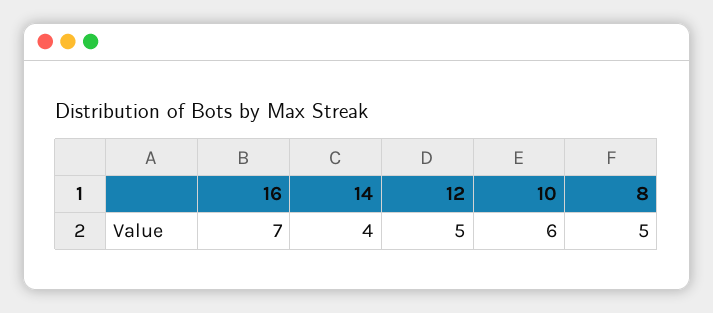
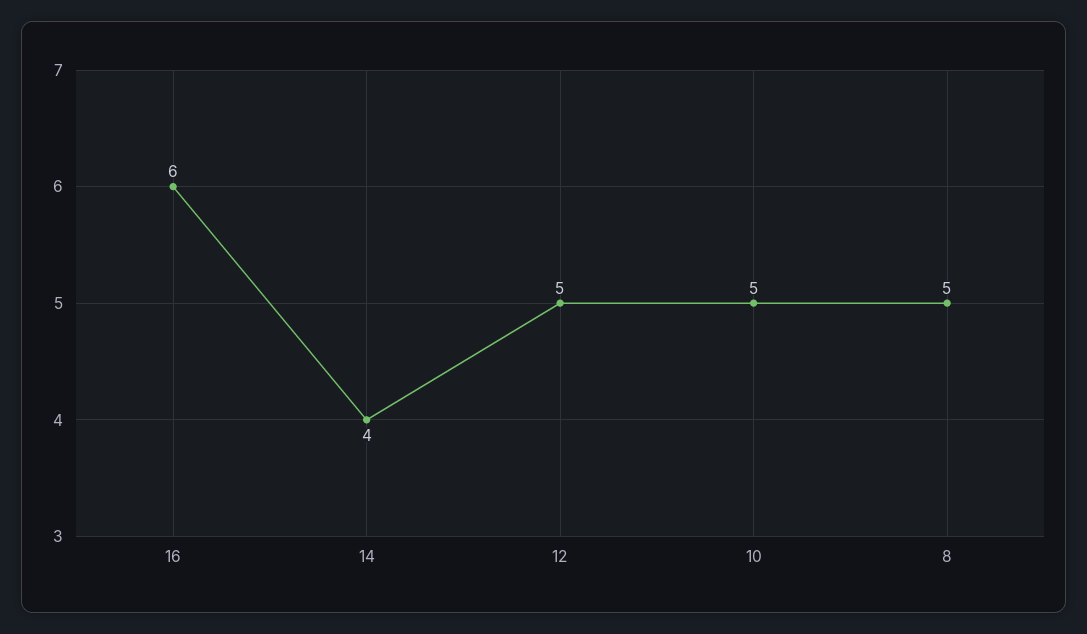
16: 7 -> 6
10: 6 -> 5

